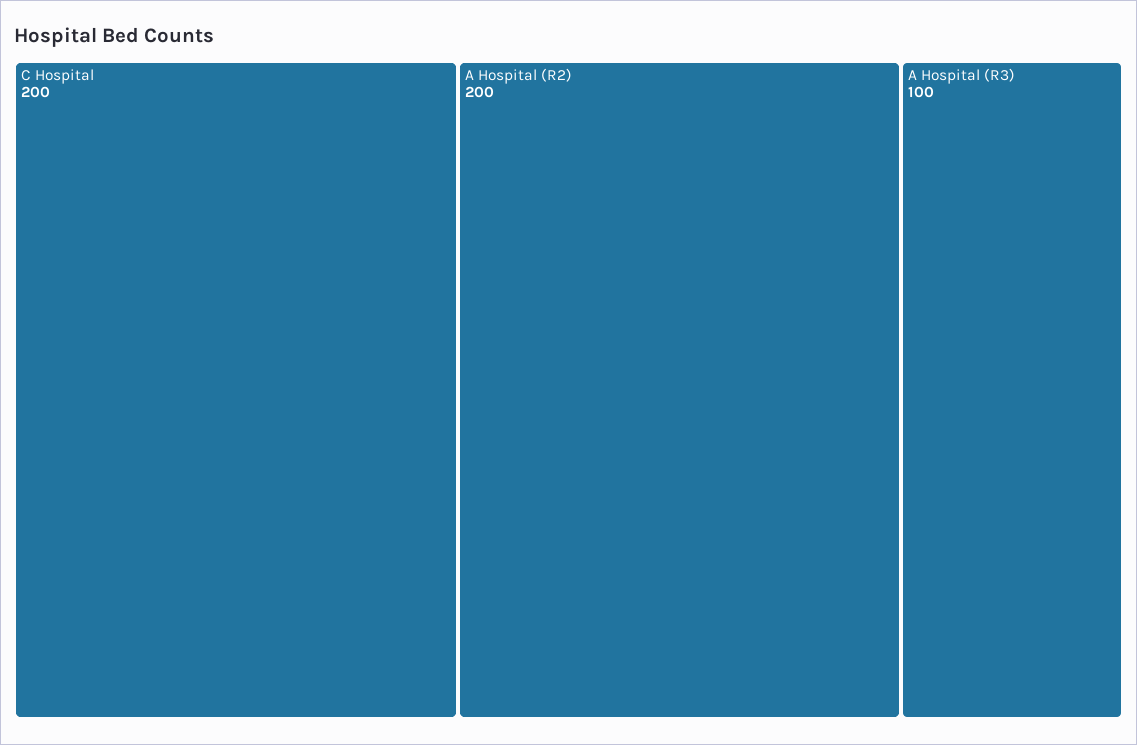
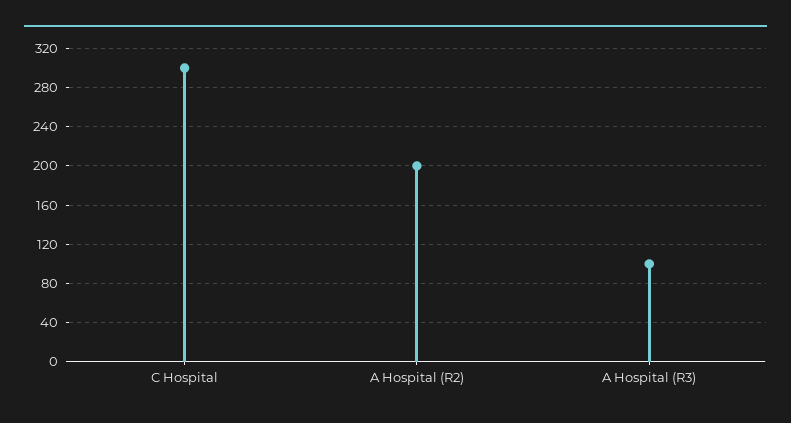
C Hospital: 200 -> 300

